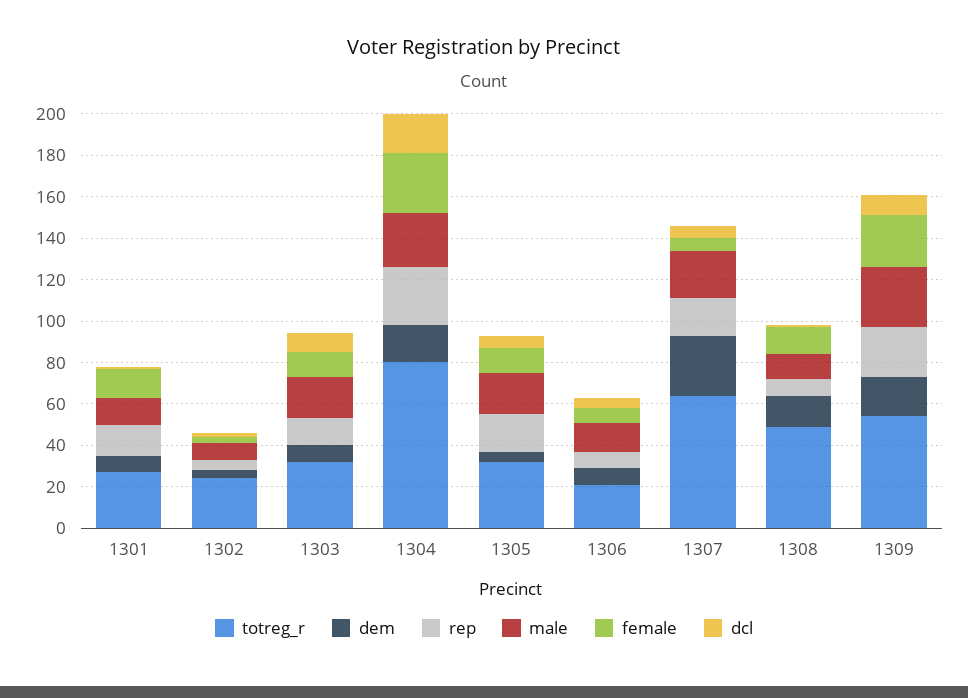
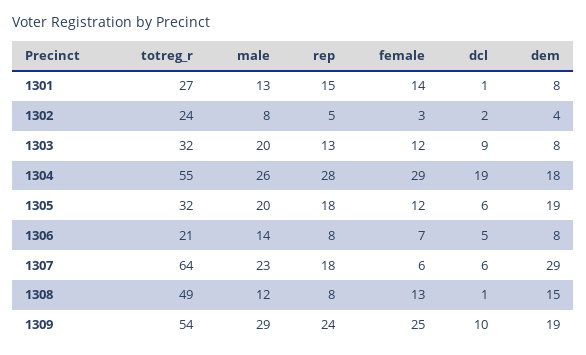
totreg_r, 1304: 80 -> 55
dem, 1305: 5 -> 19

